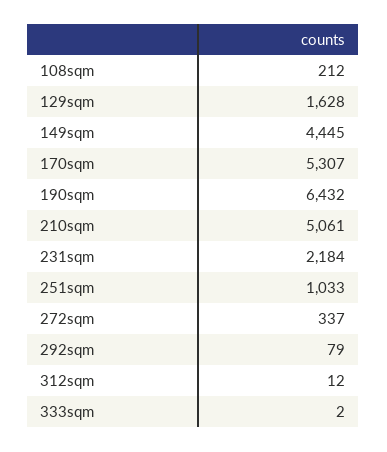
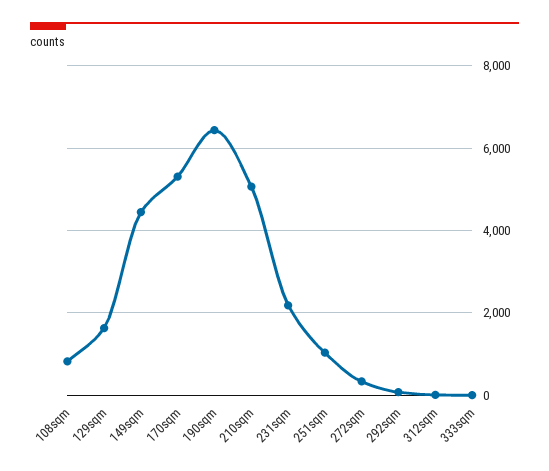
108sqm: 212 -> 800

